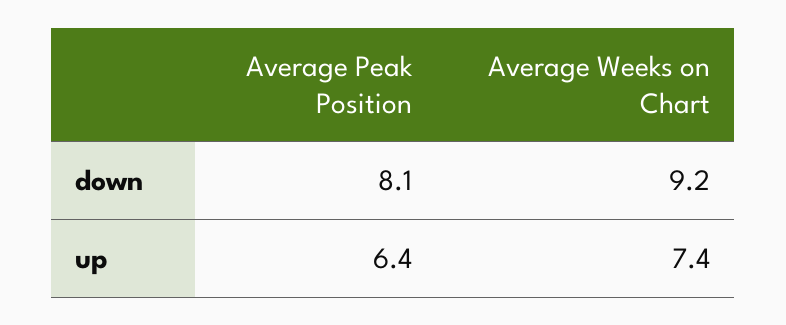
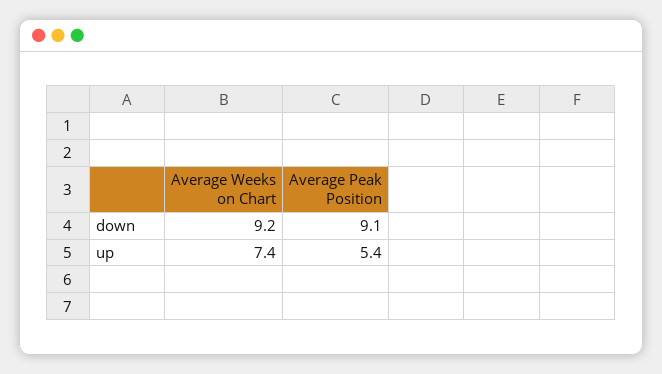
Average Peak Position, down: 8.1 -> 9.1
Average Peak Position, up: 6.4 -> 5.4

